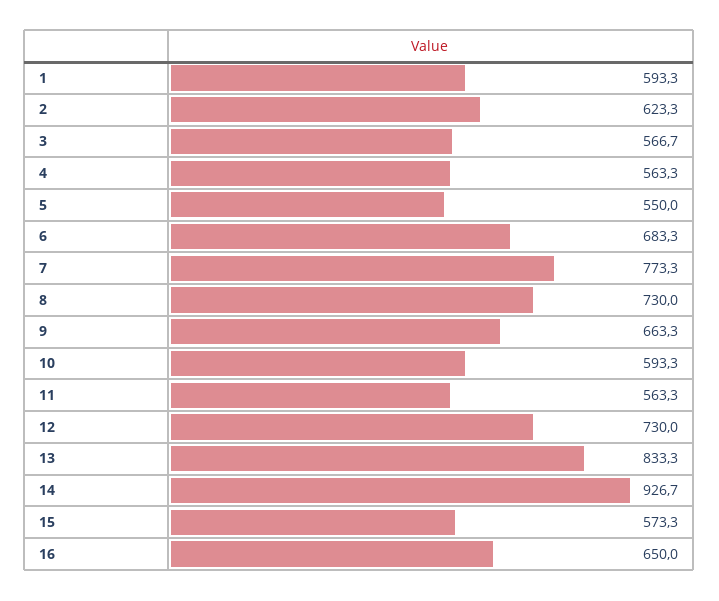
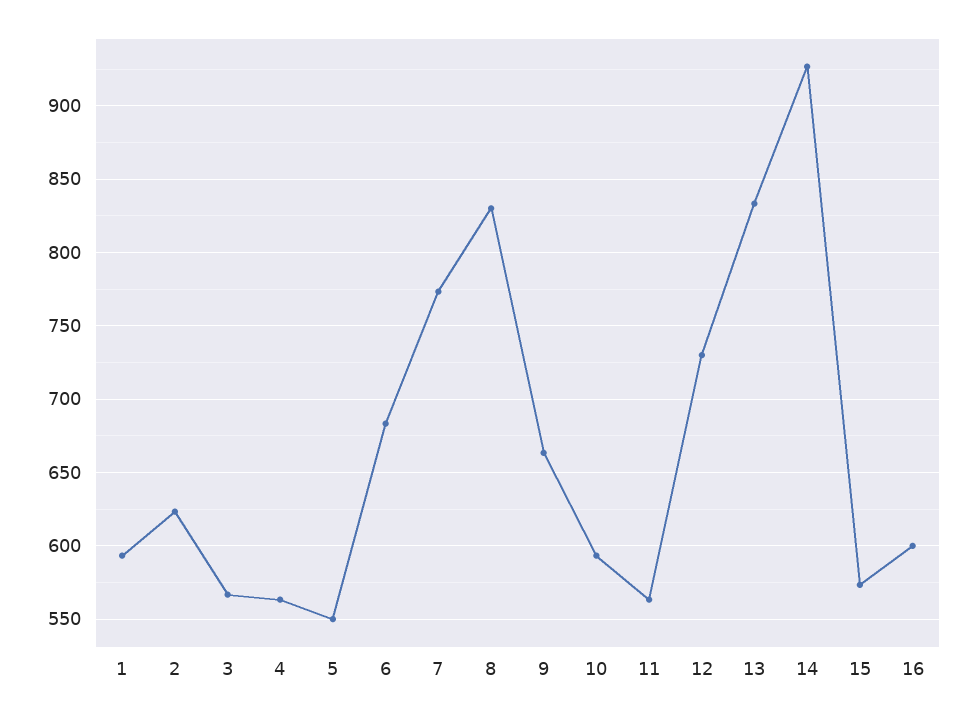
8: 730 -> 830
16: 650 -> 600

